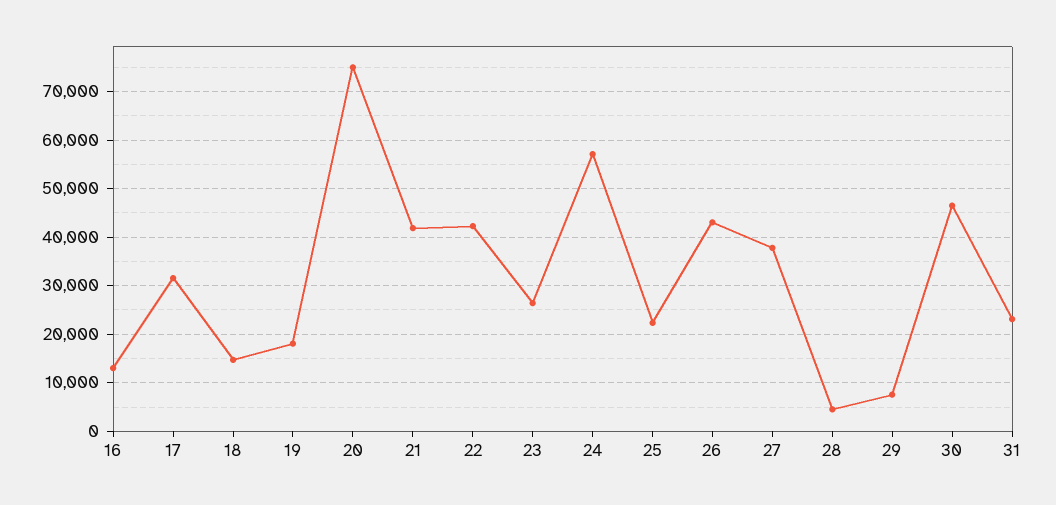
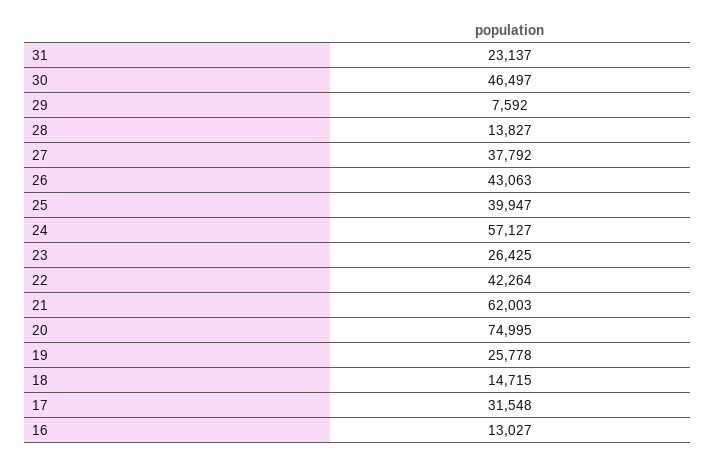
19: 18000 -> 25778
21: 42000 -> 62003
25: 22000 -> 39947
28: 4000 -> 13827

